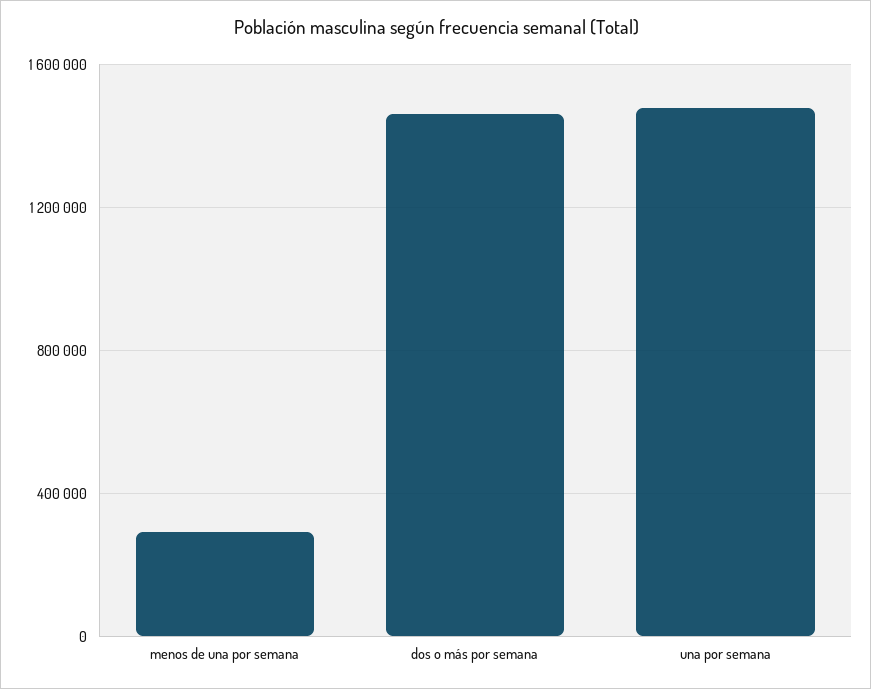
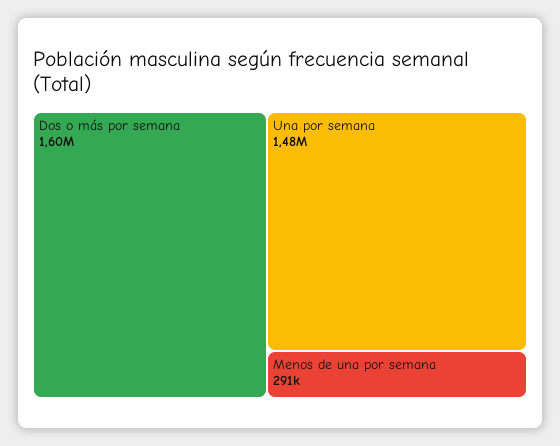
dos o más por semana: 1450000 -> 1600000

